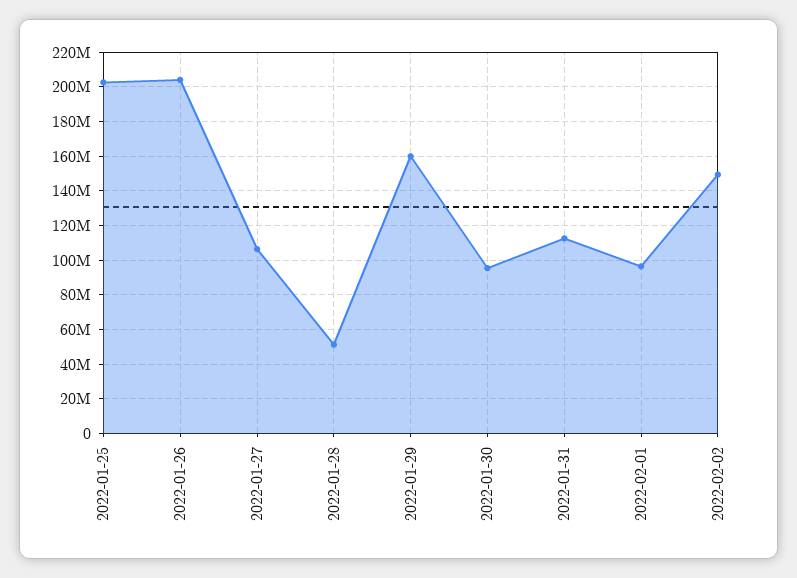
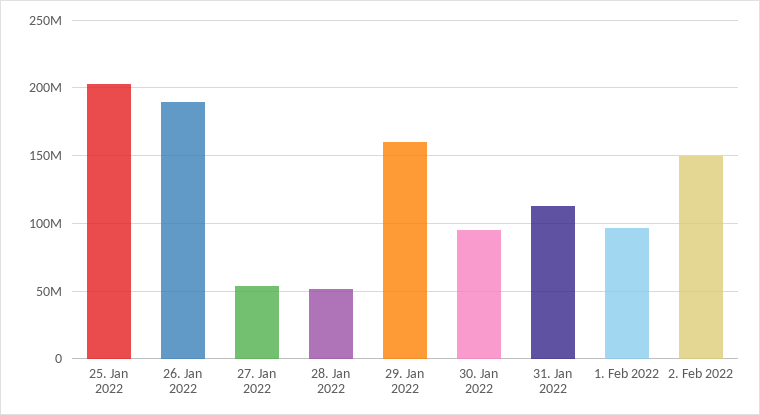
2022-01-26: 205000000 -> 190000000
2022-01-27: 105000000 -> 55000000

